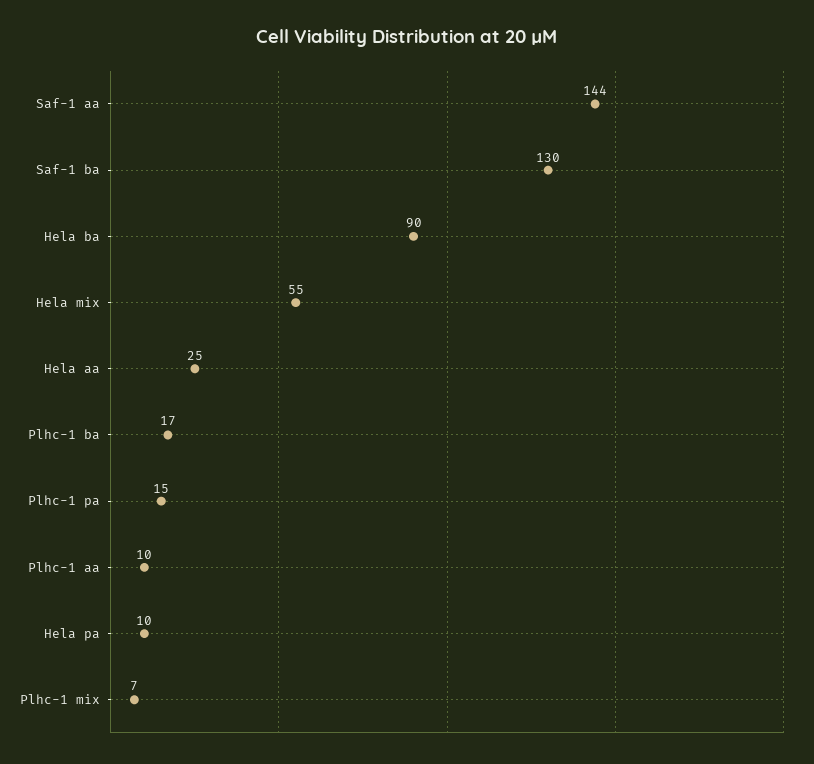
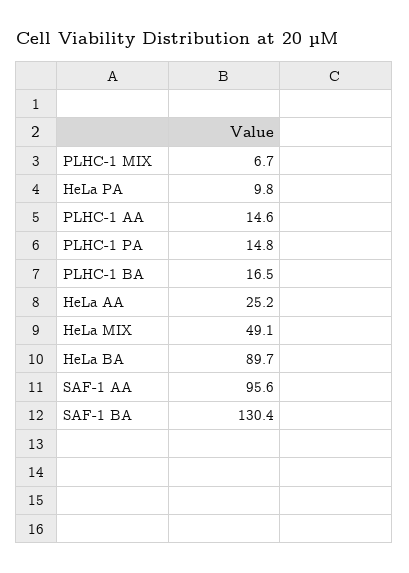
Saf-1 aa: 144 -> 95.6
Hela mix: 55 -> 49.1
Plhc-1 aa: 10 -> 14.6

